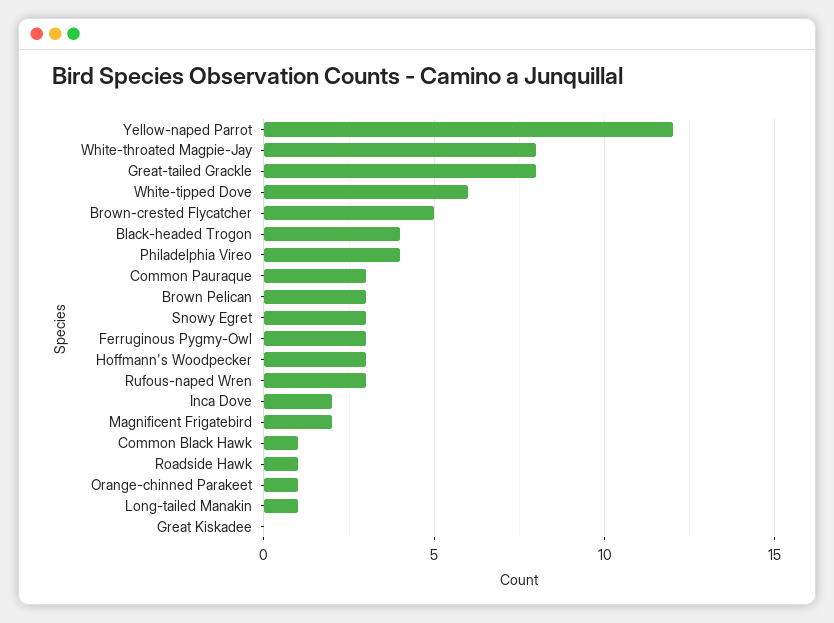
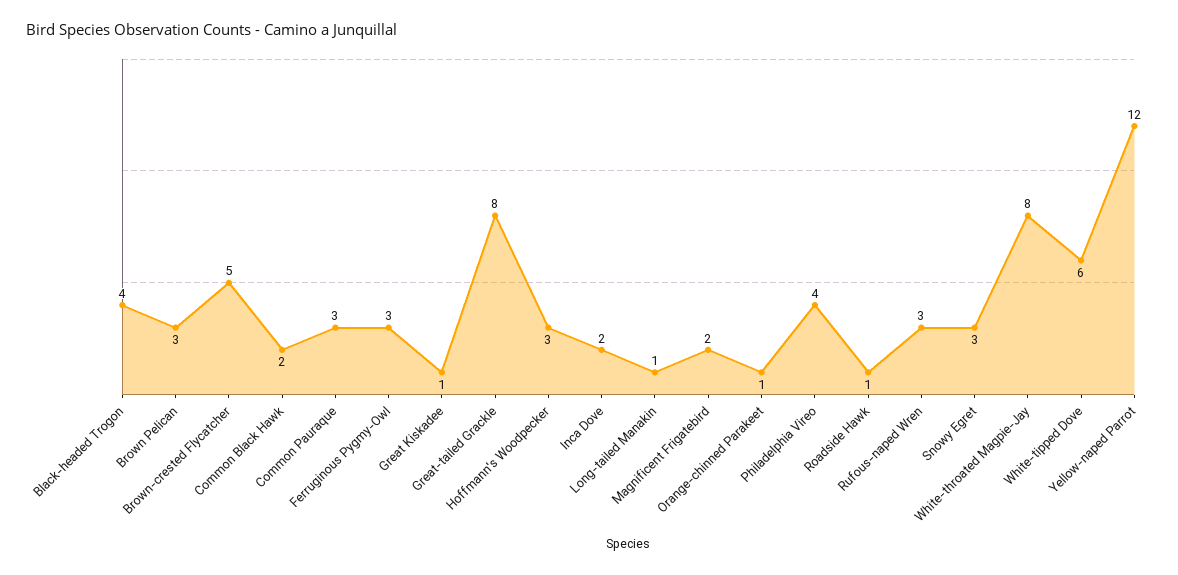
Common Black Hawk: 1 -> 2
Great Kiskadee: 0 -> 1

